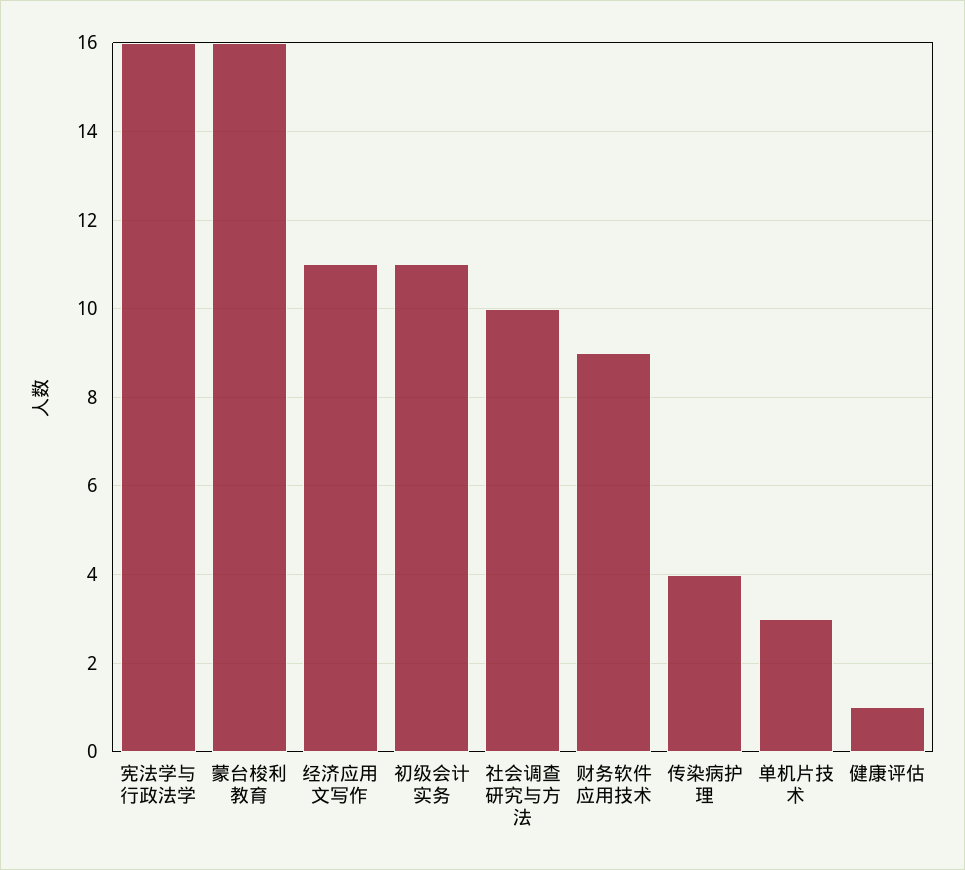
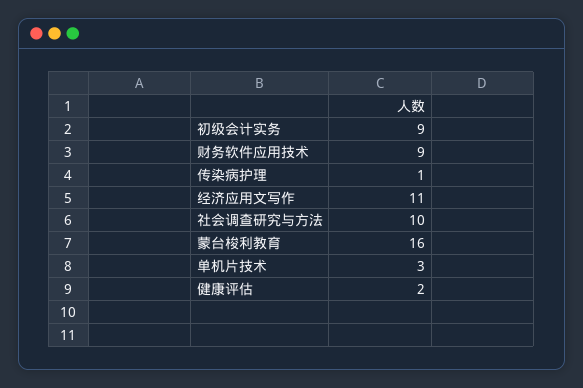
宪法学与行政法学: 16 -> none
初级会计实务: 11 -> 9
传染病护理: 4 -> 1
健康评估: 1 -> 2

